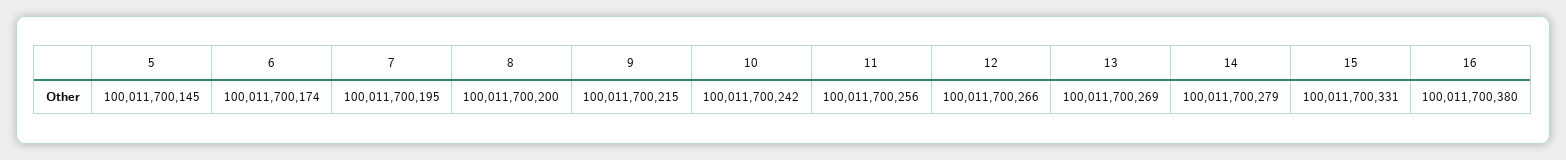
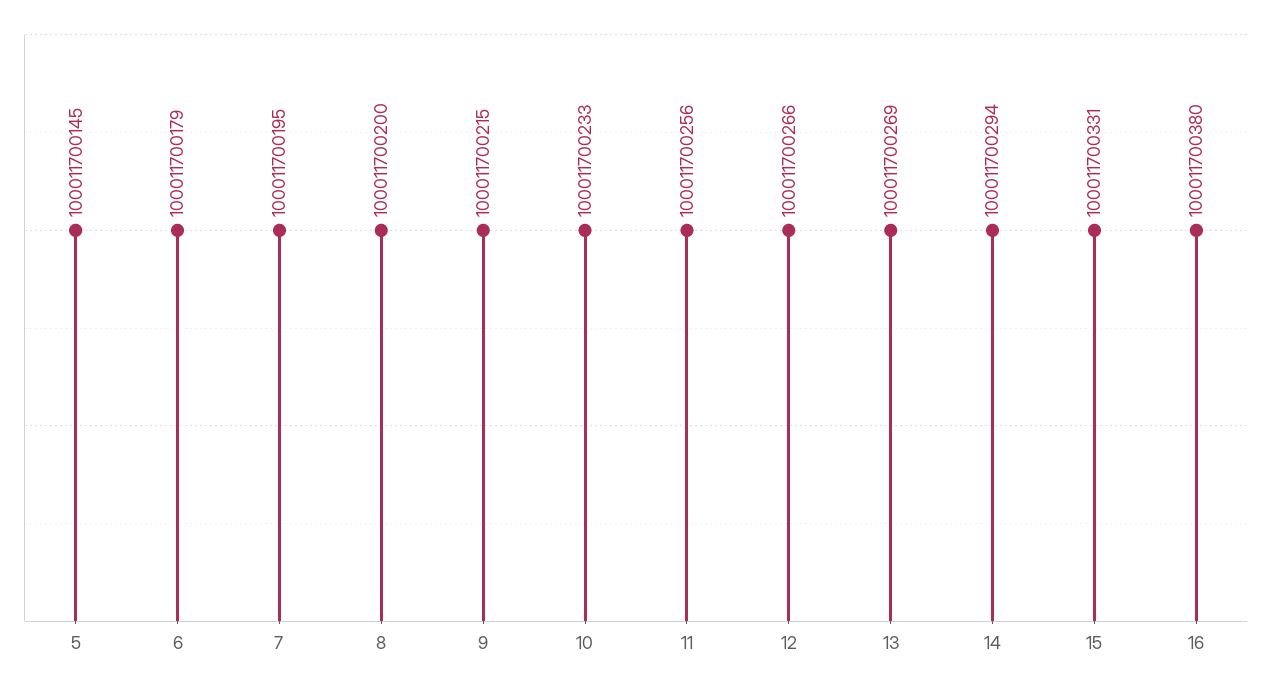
6: 100011700174 -> 100011700179
10: 100011700242 -> 100011700233
14: 100011700279 -> 100011700294

